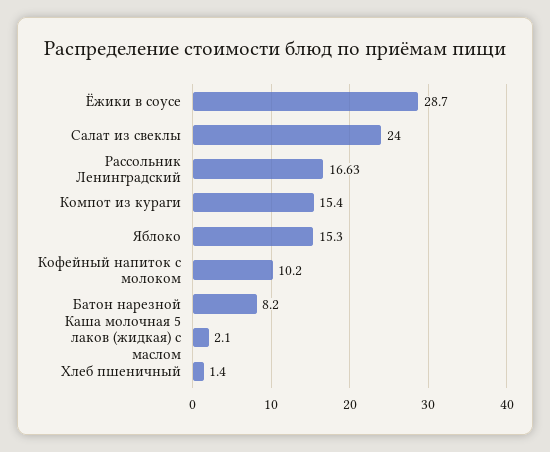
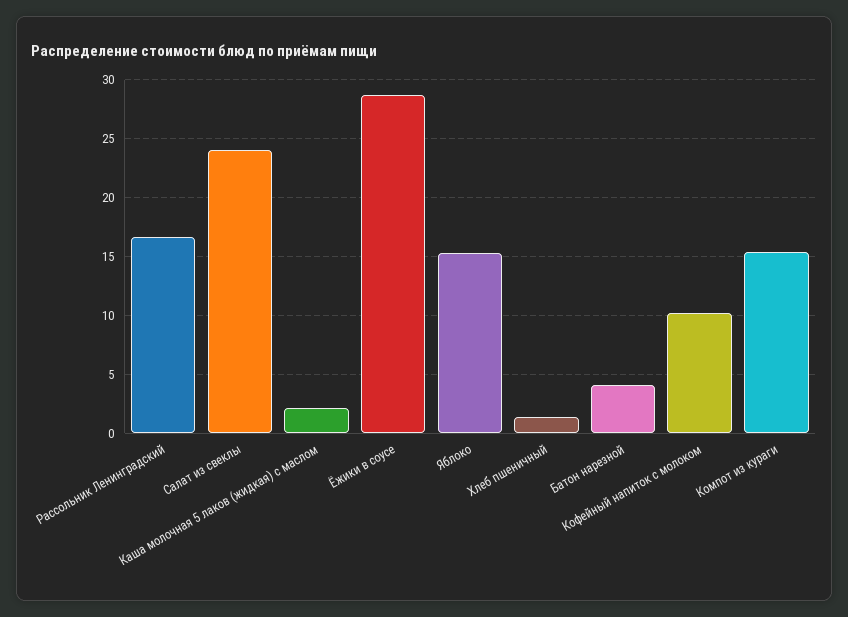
Батон нарезной: 8.2 -> 4

